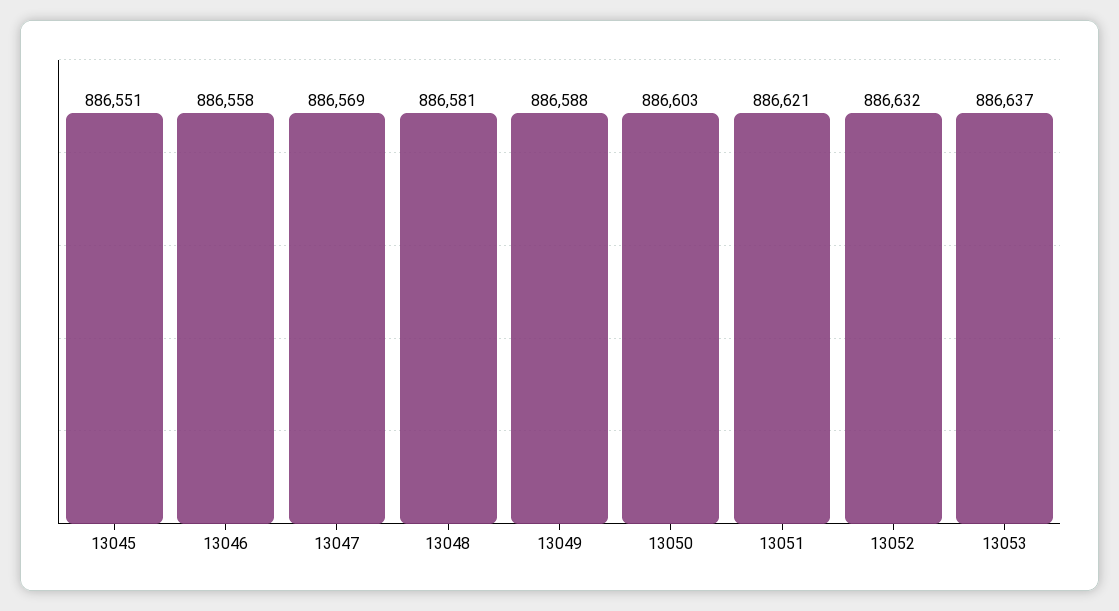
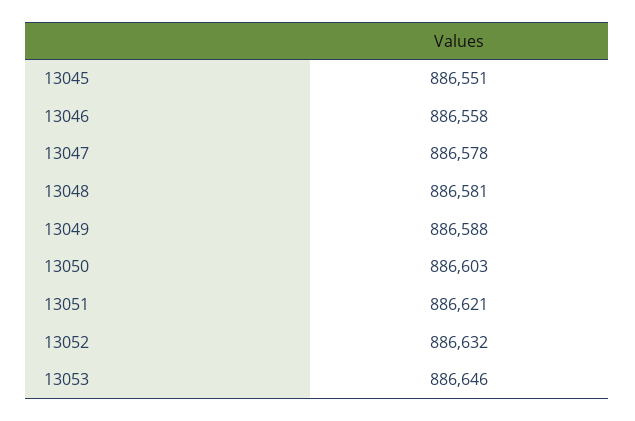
13047: 886569 -> 886578
13053: 886637 -> 886646

